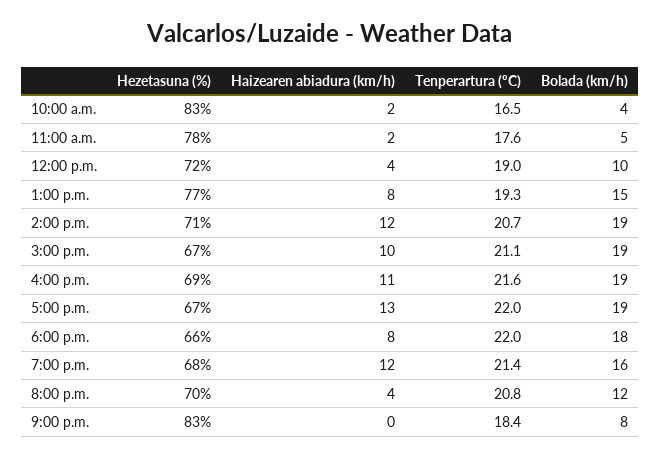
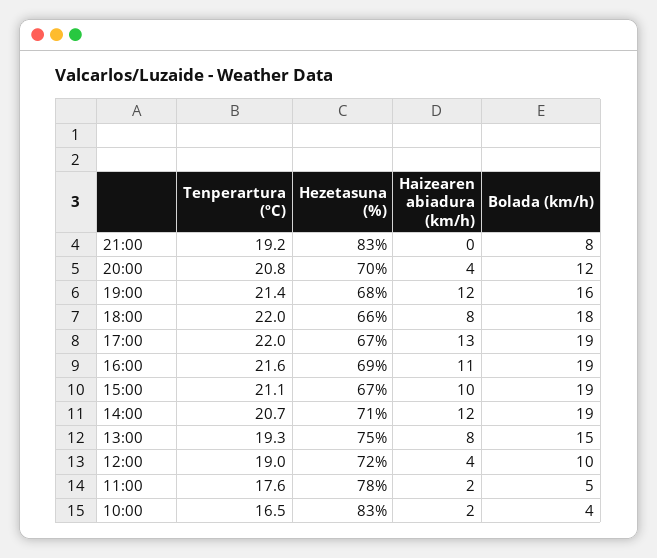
Hezetasuna (%), 1:00 p.m.: 77 -> 75
Tenperartura (ºC), 9:00 p.m.: 18.4 -> 19.2

